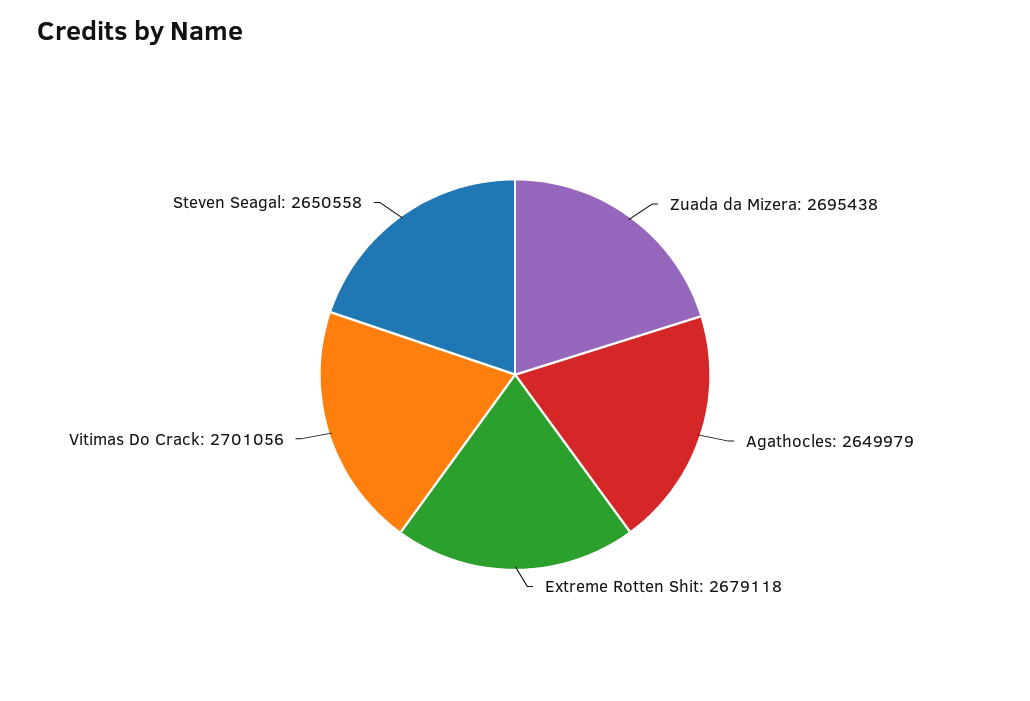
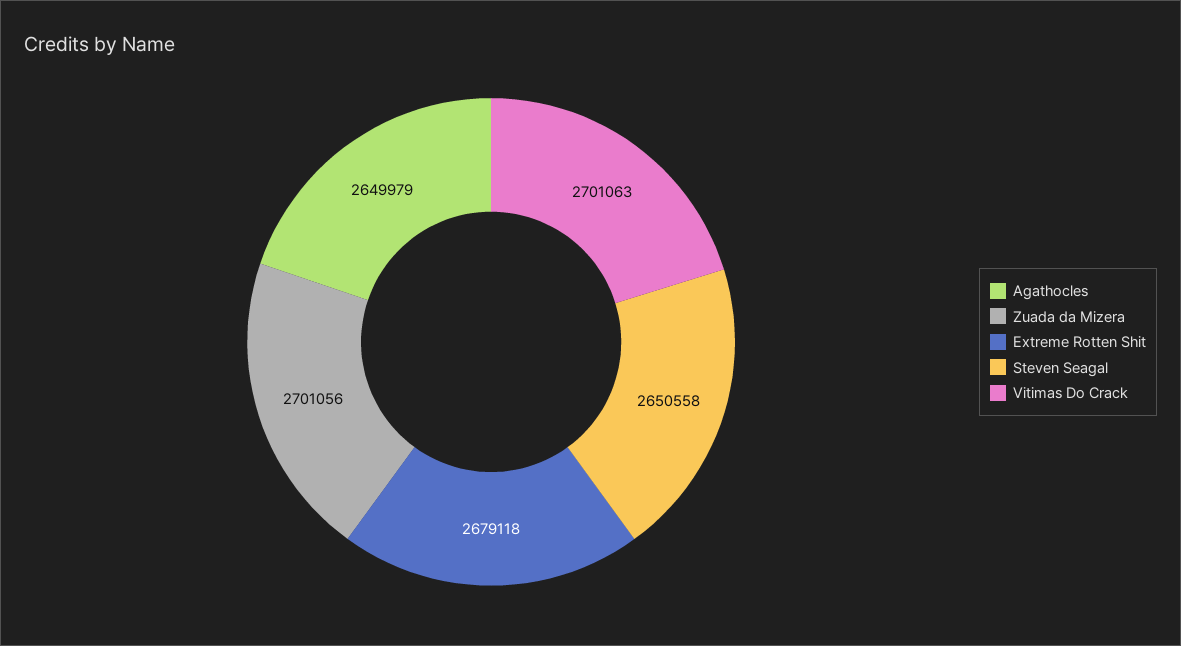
Zuada da Mizera: 2695438 -> 2701056
Vitimas Do Crack: 2701056 -> 2701063

